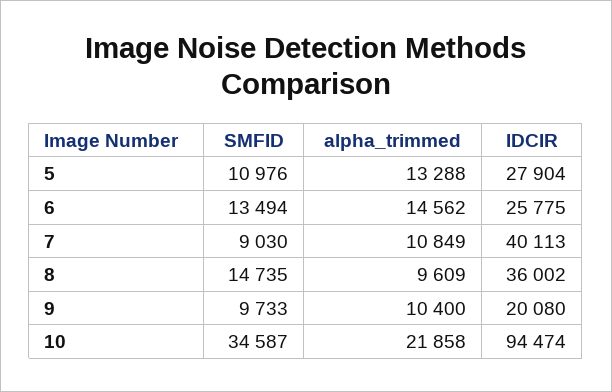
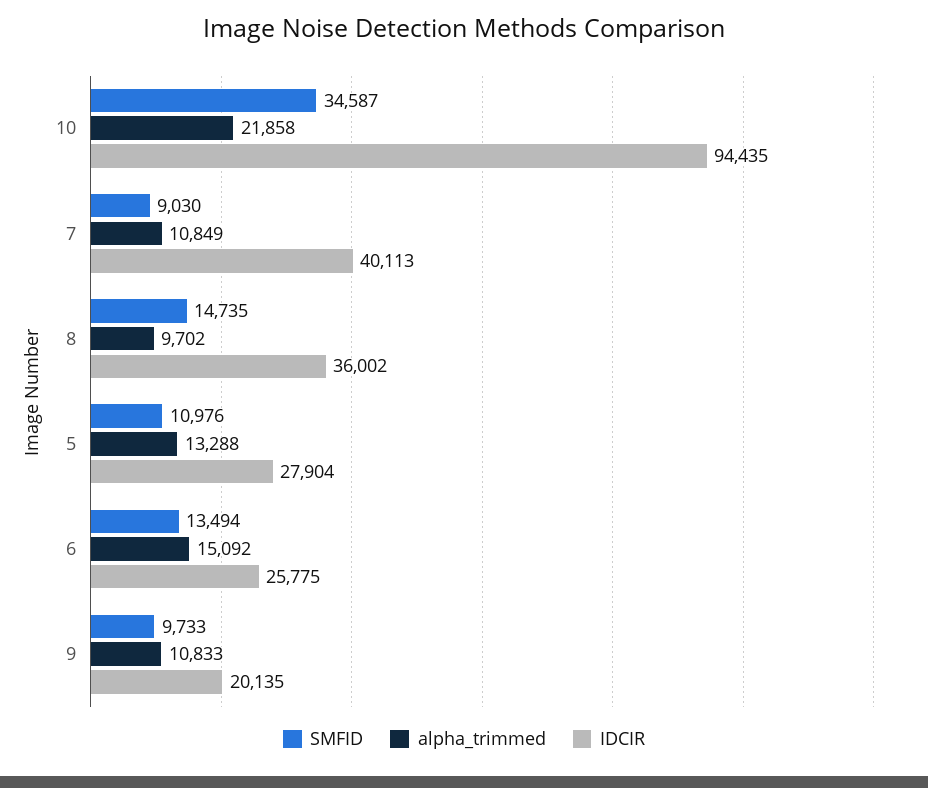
alpha_trimmed, 6: 14562 -> 15092
alpha_trimmed, 8: 9609 -> 9702
alpha_trimmed, 9: 10400 -> 10833
IDCIR, 9: 20080 -> 20135
IDCIR, 10: 94474 -> 94435

